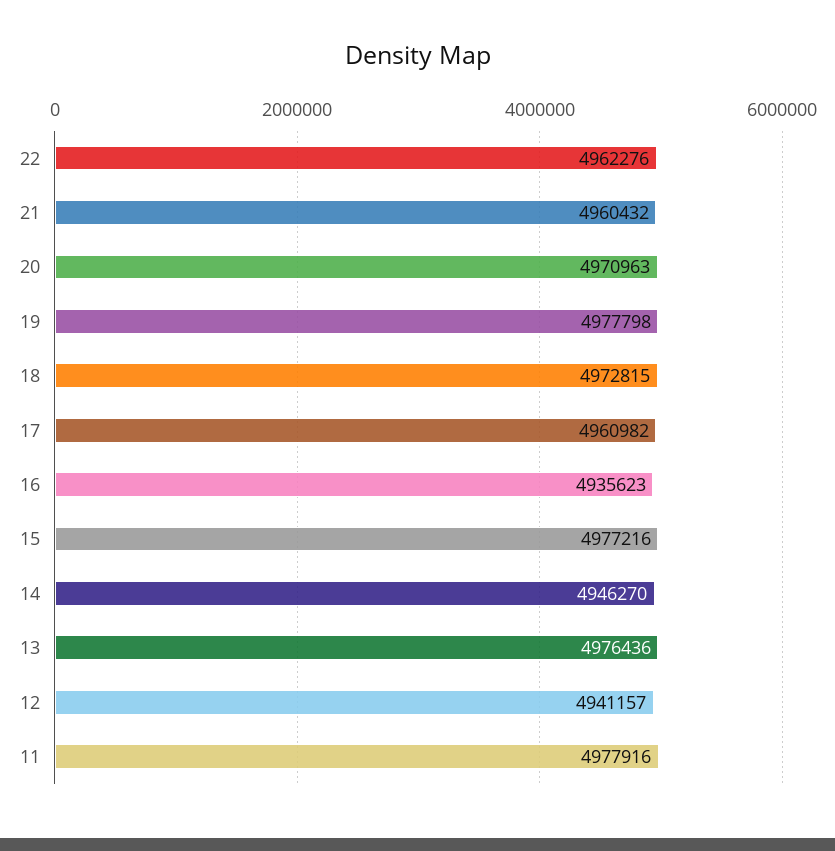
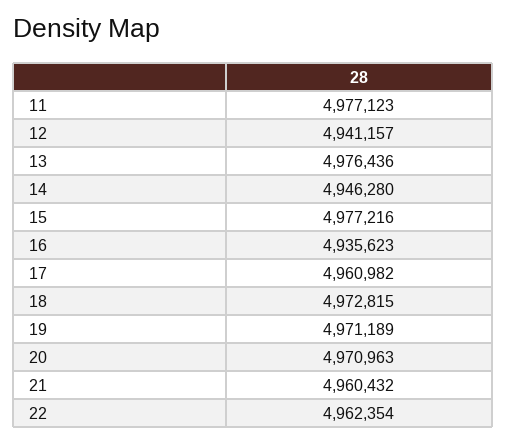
22: 4962276 -> 4962354
19: 4977798 -> 4971189
14: 4946270 -> 4946280
11: 4977916 -> 4977123

